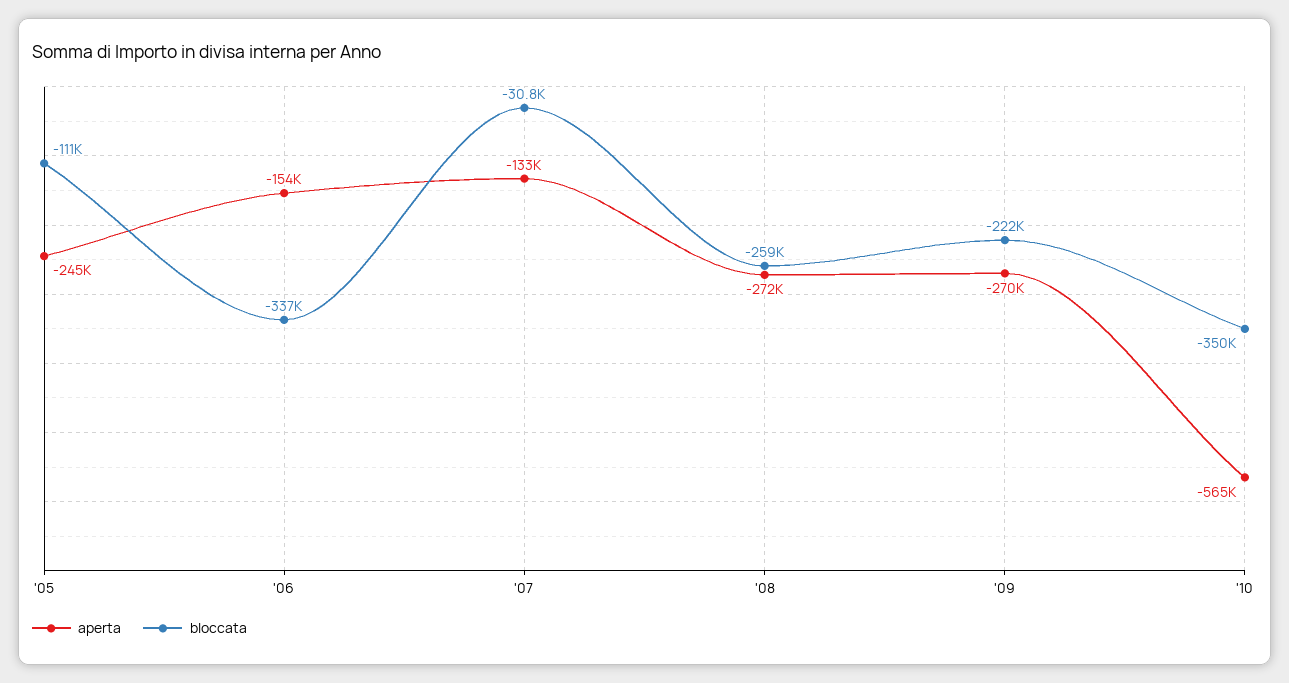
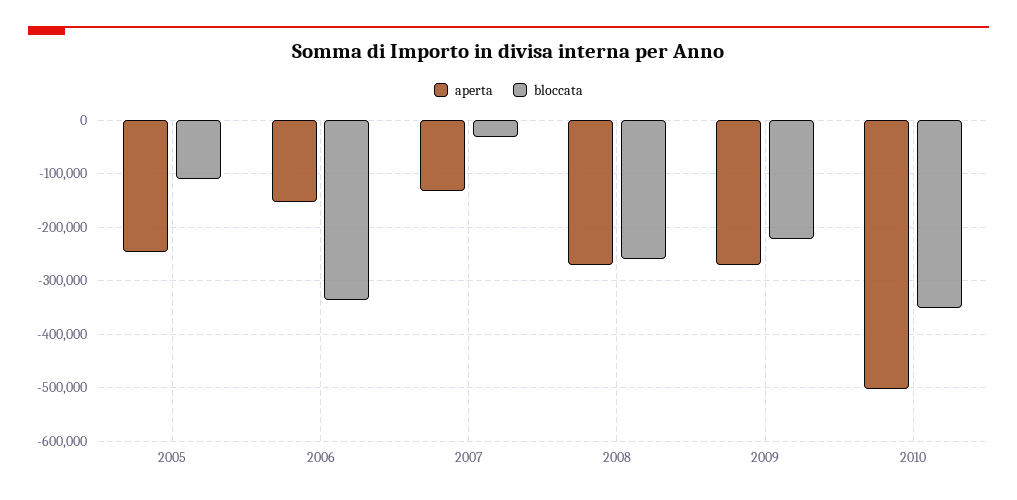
aperta, '10: -565000 -> -500000

